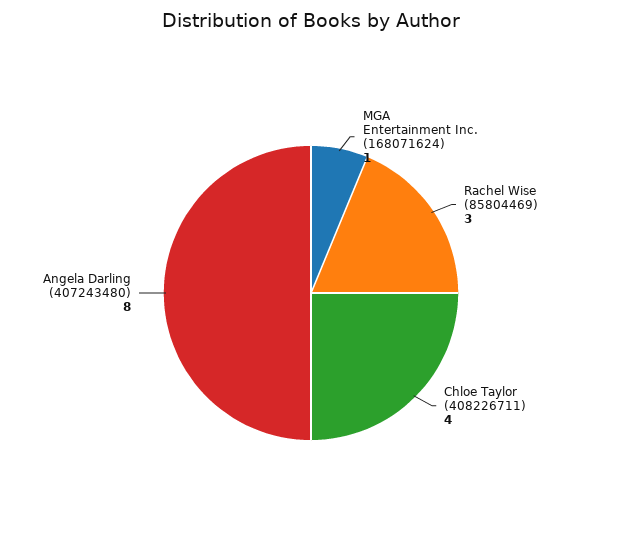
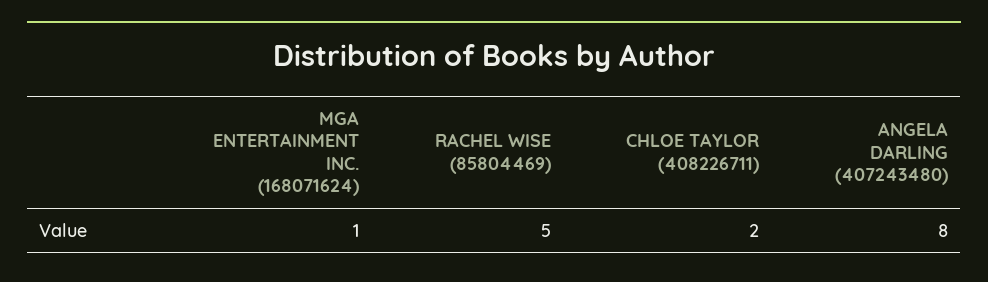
Rachel Wise (85804469): 3 -> 5
Chloe Taylor (408226711): 4 -> 2

